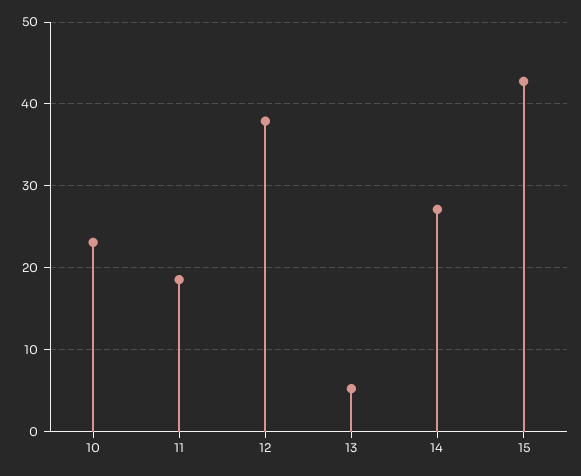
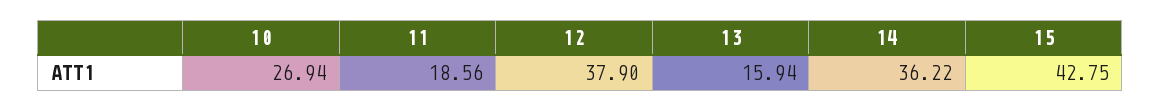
10: 23 -> 26.94
13: 5 -> 15.94
14: 27 -> 36.22

